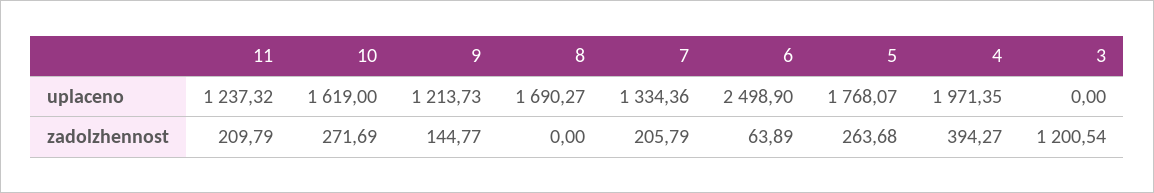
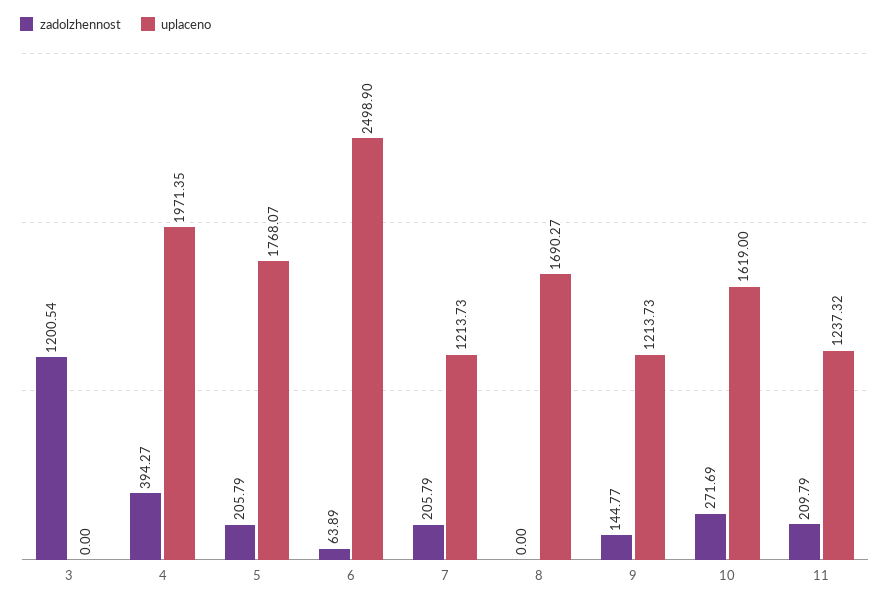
uplaceno, 7: 1334.36 -> 1213.73
zadolzhennost, 5: 263.68 -> 205.79

